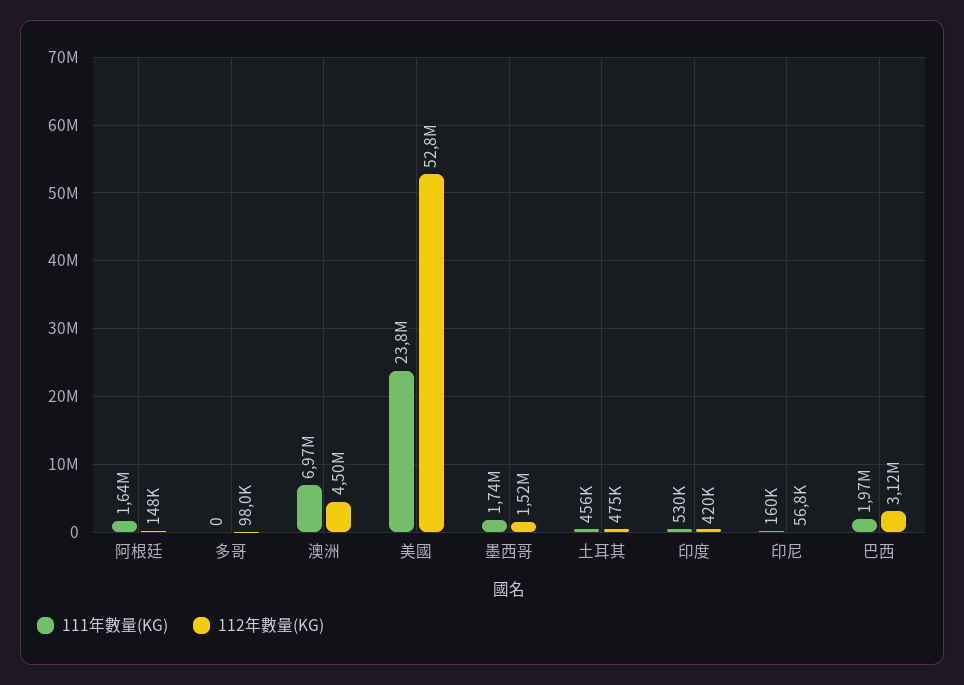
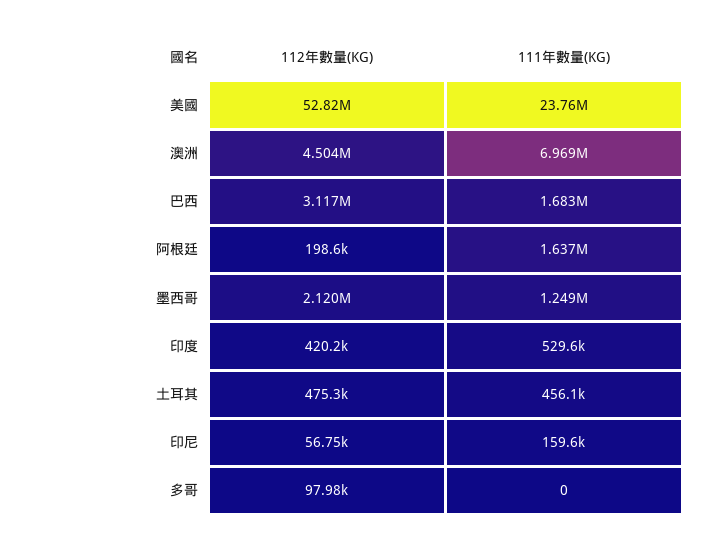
112年數量(KG), 阿根廷: 148000 -> 198600
111年數量(KG), 墨西哥: 1740000 -> 1249000
112年數量(KG), 墨西哥: 1520000 -> 2120000
111年數量(KG), 巴西: 1970000 -> 1683000

